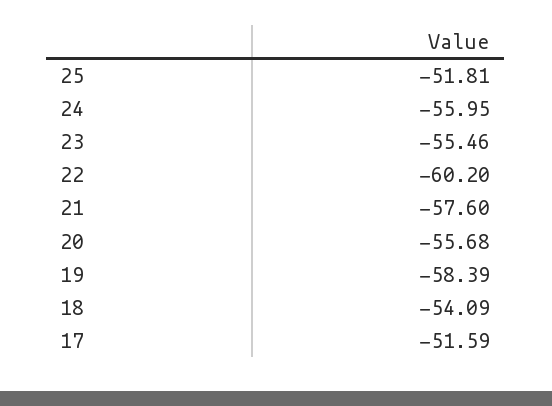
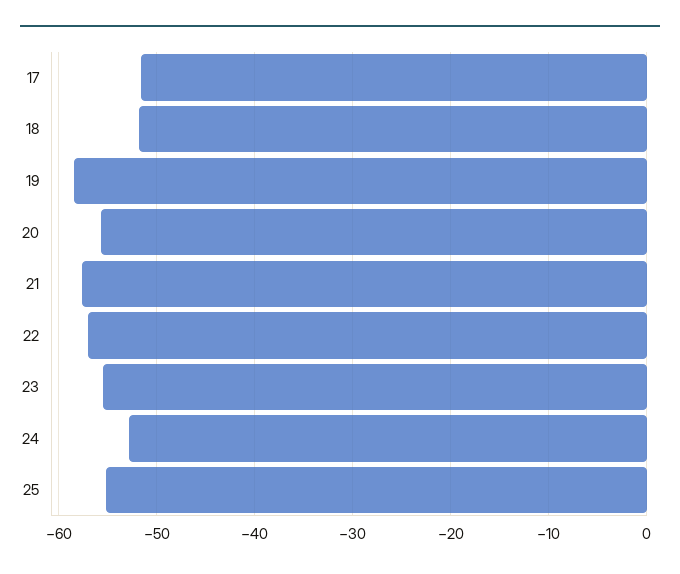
25: -51.81 -> -55
24: -55.95 -> -53
22: -60.2 -> -57
18: -54.09 -> -52

